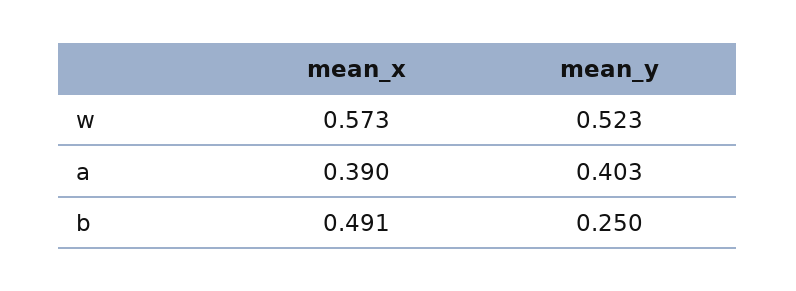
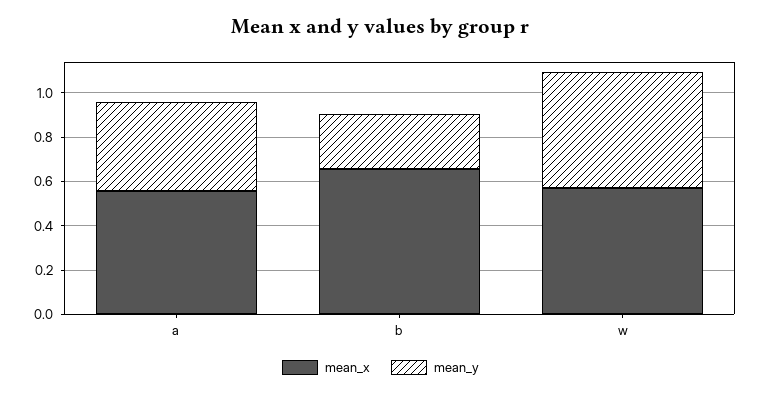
mean_x, a: 0.39 -> 0.55
mean_x, b: 0.491 -> 0.65

